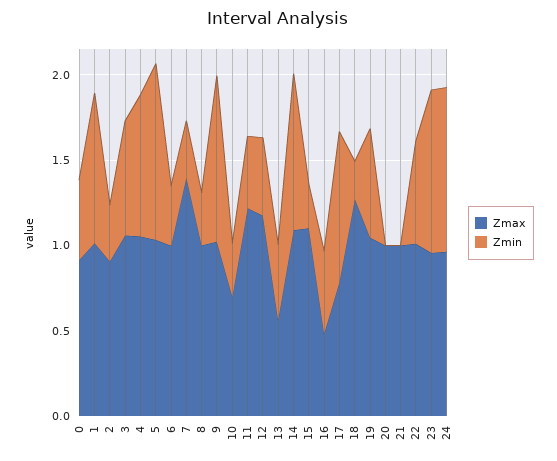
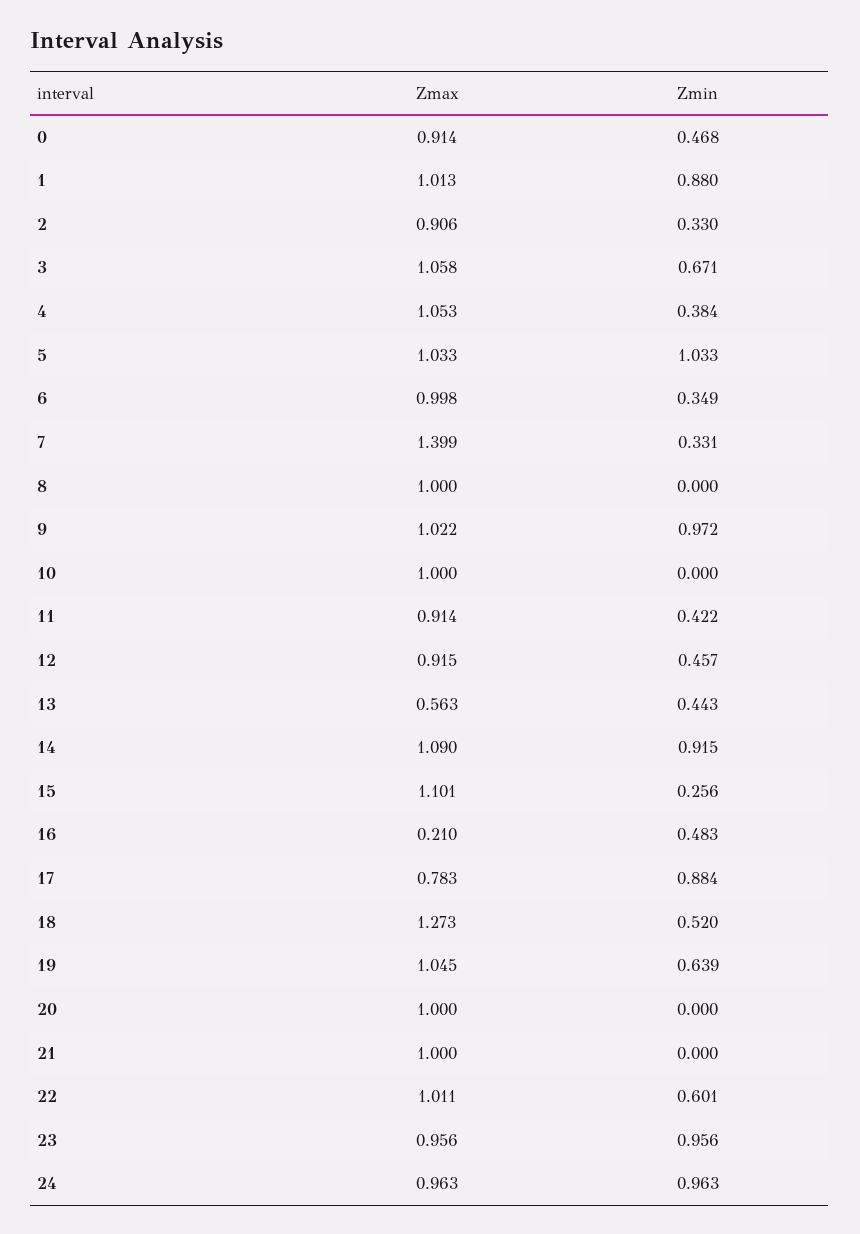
Zmin, 4: 0.8 -> 0.384
Zmin, 8: 0.3 -> 0
Zmax, 10: 0.7 -> 1
Zmin, 10: 0.3 -> 0
Zmax, 11: 1.2 -> 0.914
Zmax, 12: 1.2 -> 0.915
Zmax, 16: 0.5 -> 0.21
Zmin, 18: 0.2 -> 0.52

